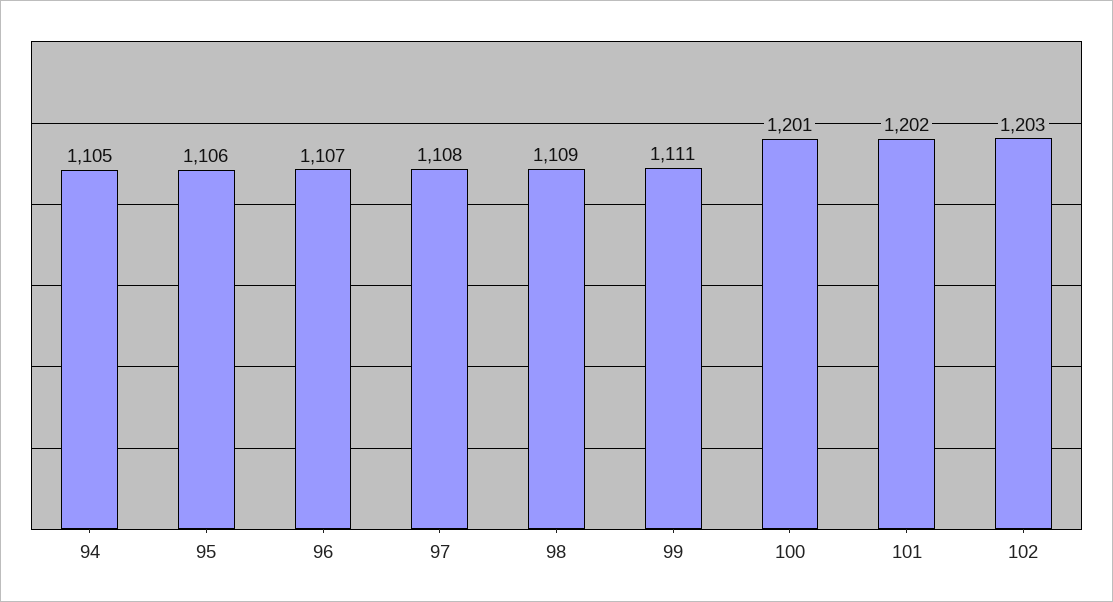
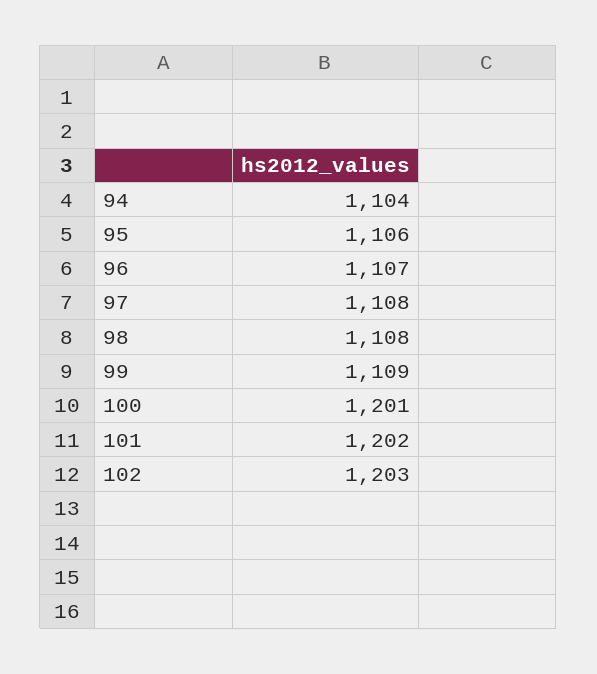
94: 1105 -> 1104
98: 1109 -> 1108
99: 1111 -> 1109

